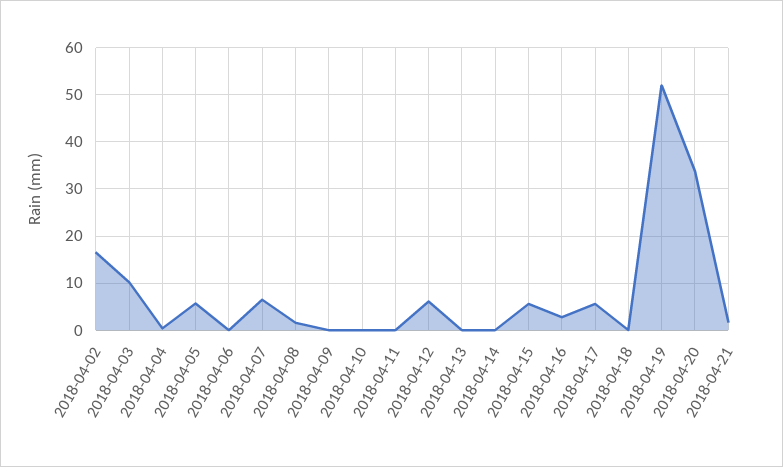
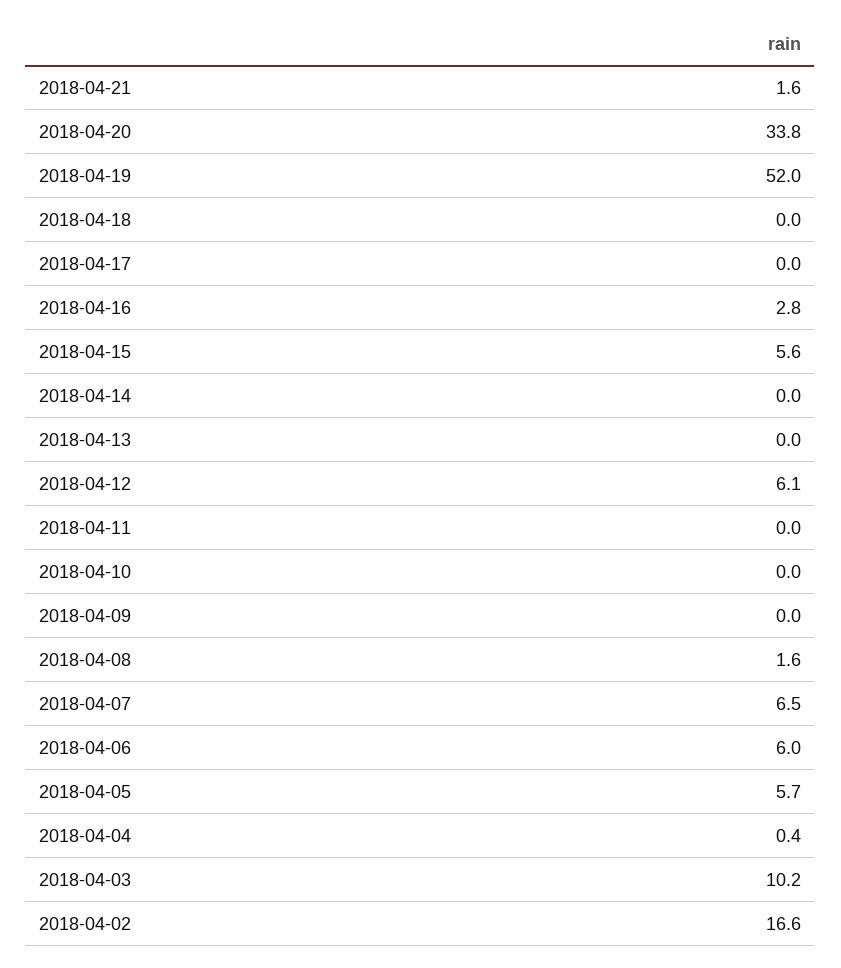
2018-04-06: 0 -> 6
2018-04-17: 6 -> 0

